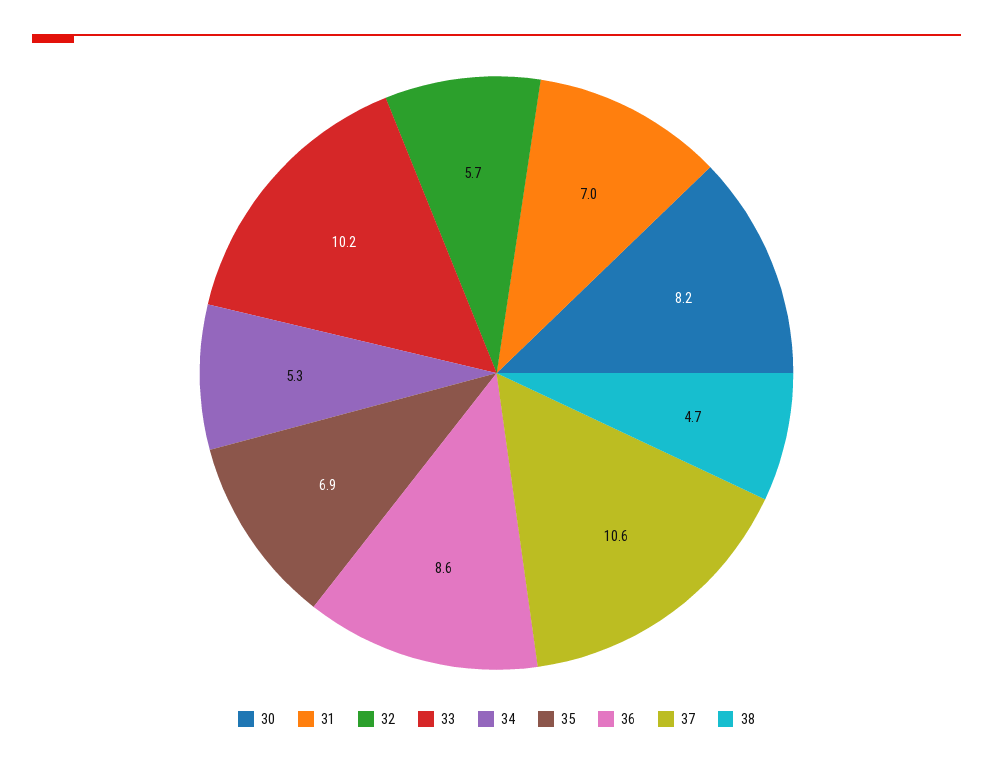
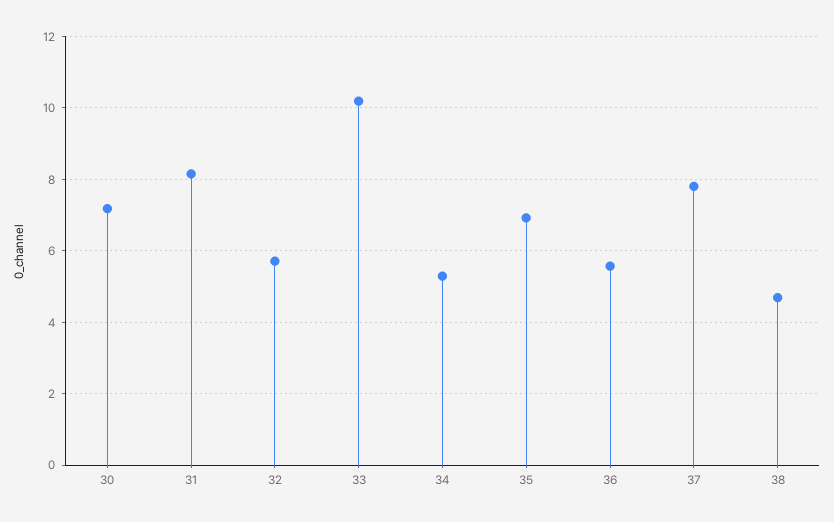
30: 8.2 -> 7.2
31: 7 -> 8.2
36: 8.6 -> 5.6
37: 10.6 -> 7.8

